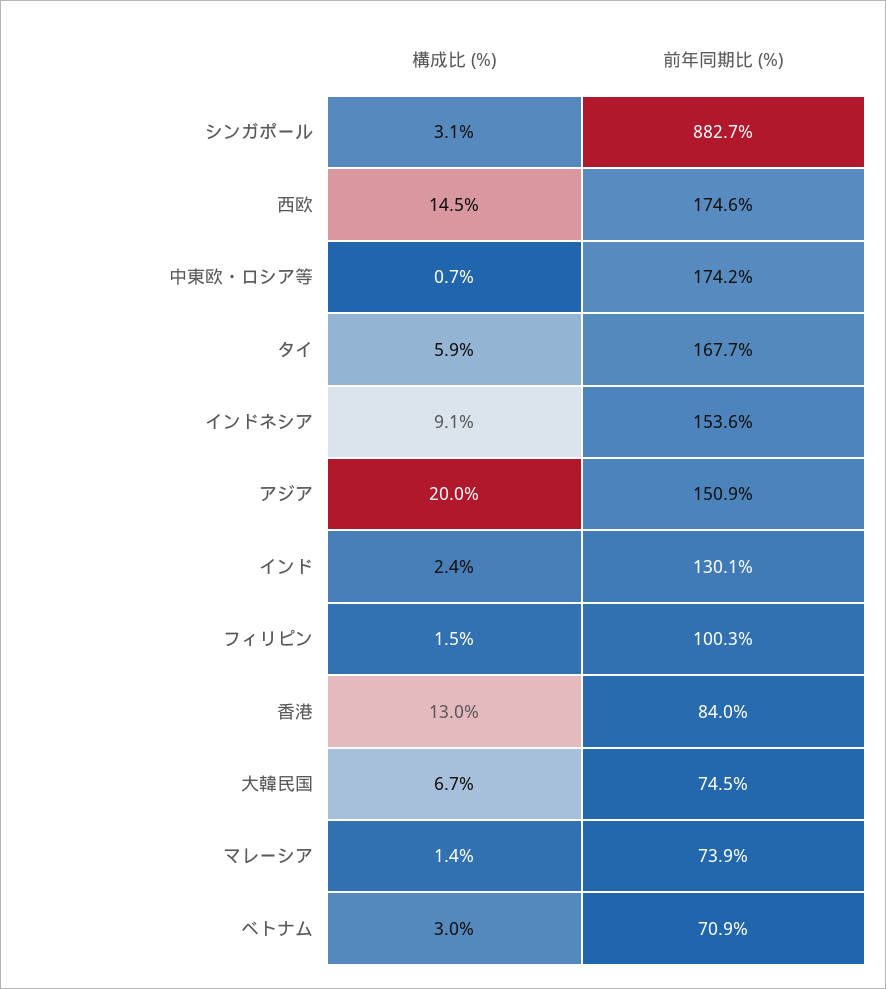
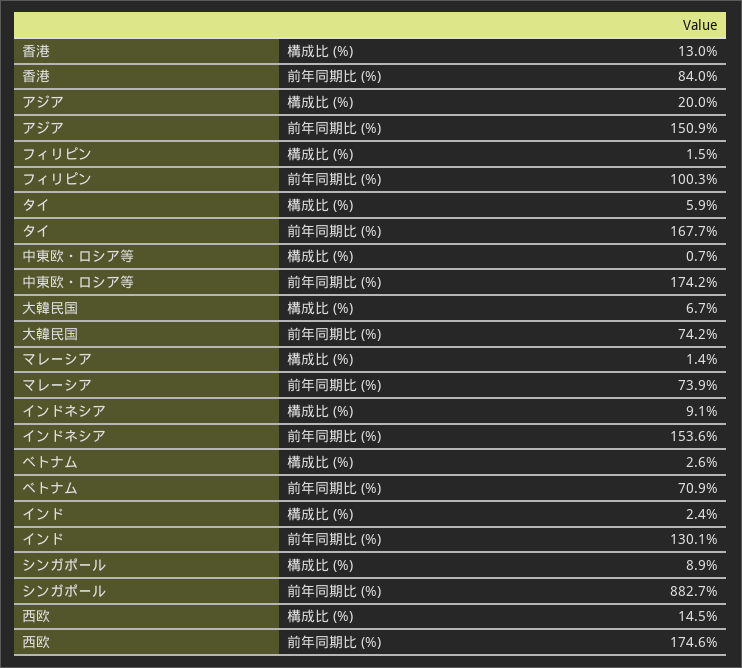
構成比 (%), シンガポール: 3.1 -> 8.9
前年同期比 (%), 大韓民国: 74.5 -> 74.2
構成比 (%), ベトナム: 3 -> 2.6

